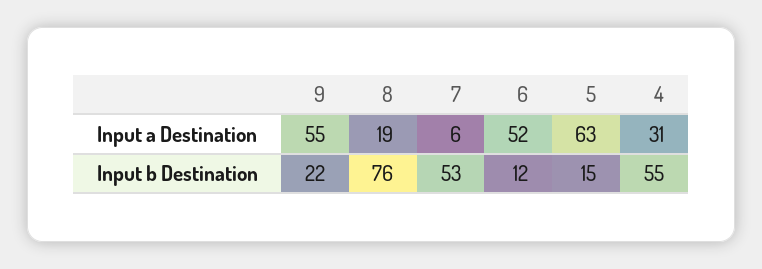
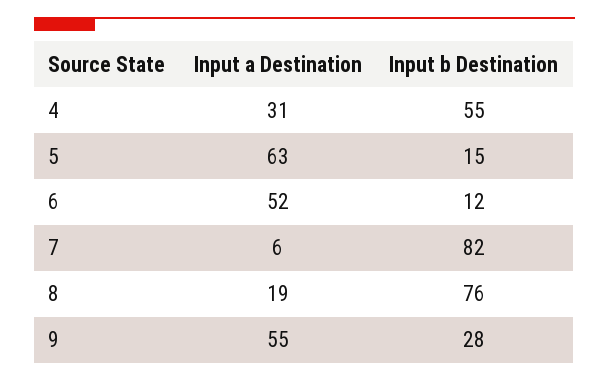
9, Input b Destination: 22 -> 28
7, Input b Destination: 53 -> 82

